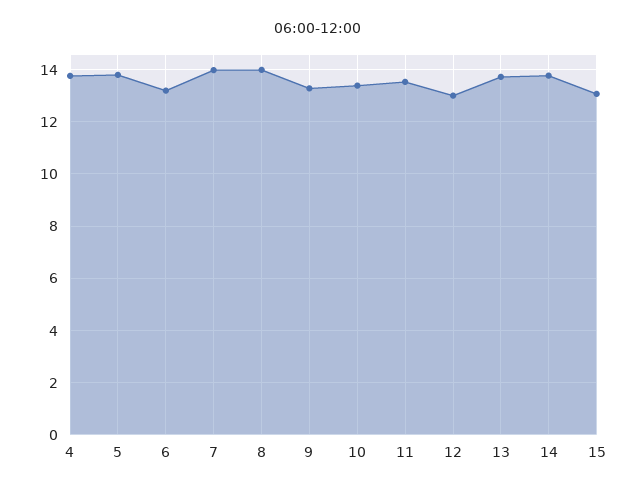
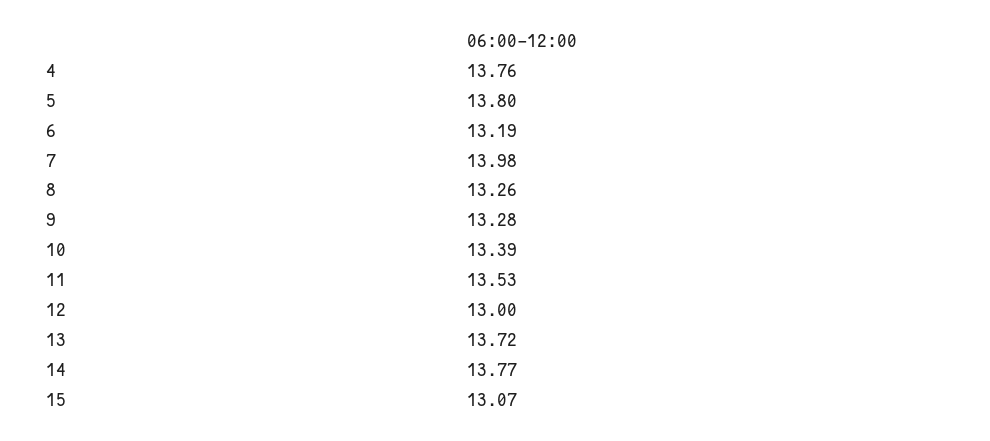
8: 14 -> 13.26

